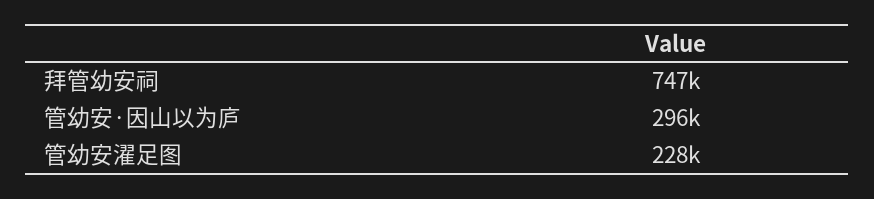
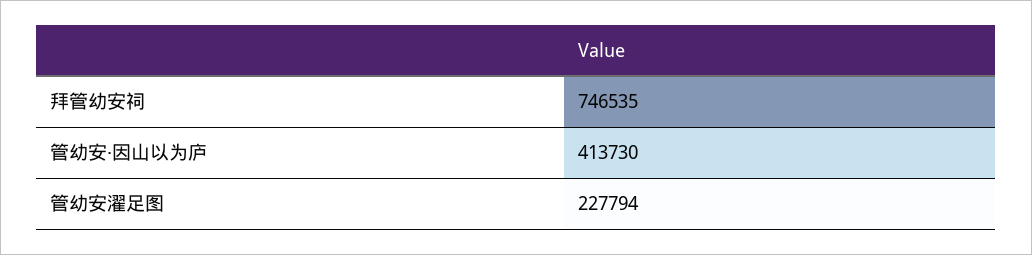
管幼安·因山以为庐: 296000 -> 413730

